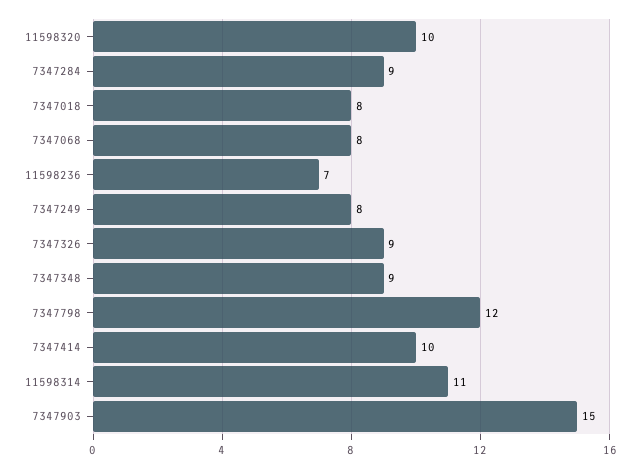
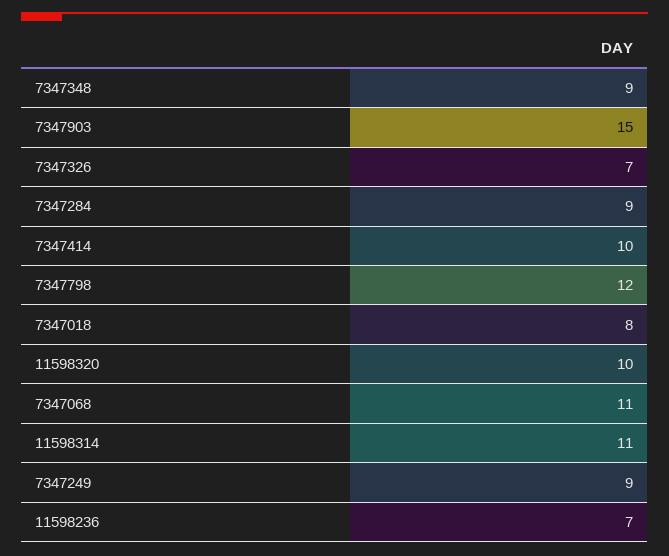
7347068: 8 -> 11
7347249: 8 -> 9
7347326: 9 -> 7

